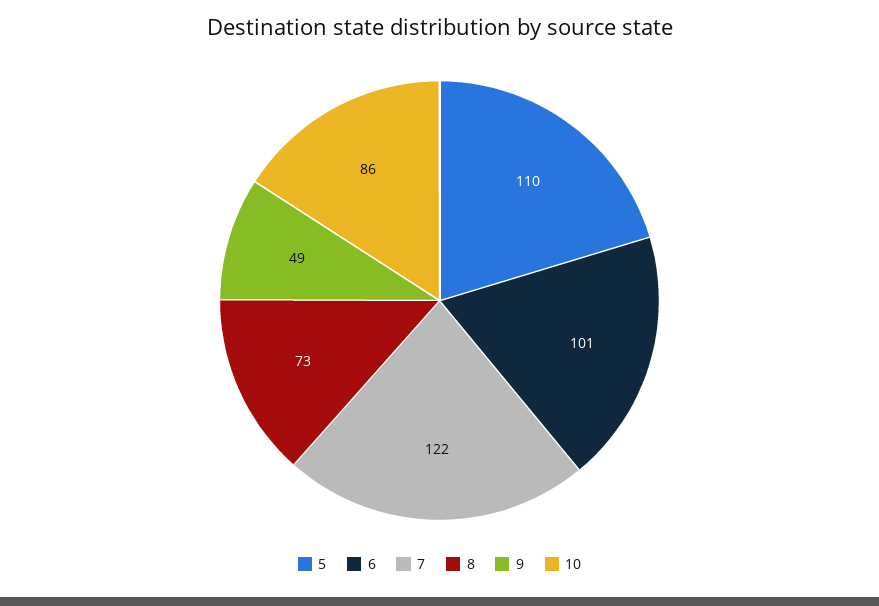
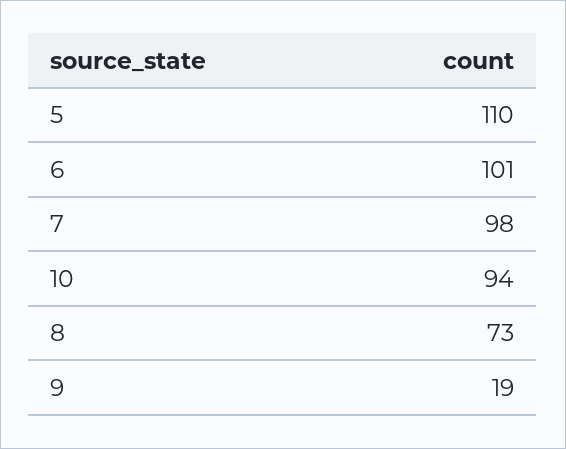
7: 122 -> 98
9: 49 -> 19
10: 86 -> 94

